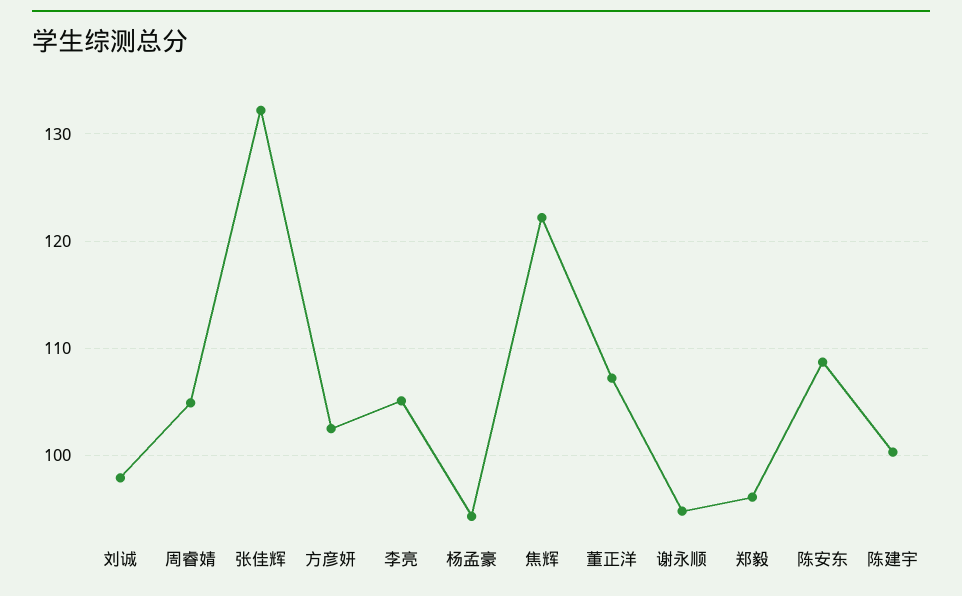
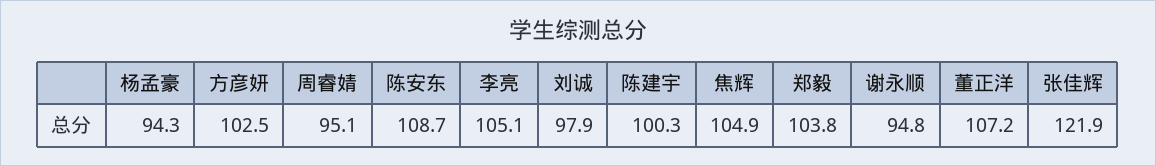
周睿婧: 105 -> 95.1
张佳辉: 132 -> 121.9
焦辉: 122 -> 104.9
郑毅: 96 -> 103.8

